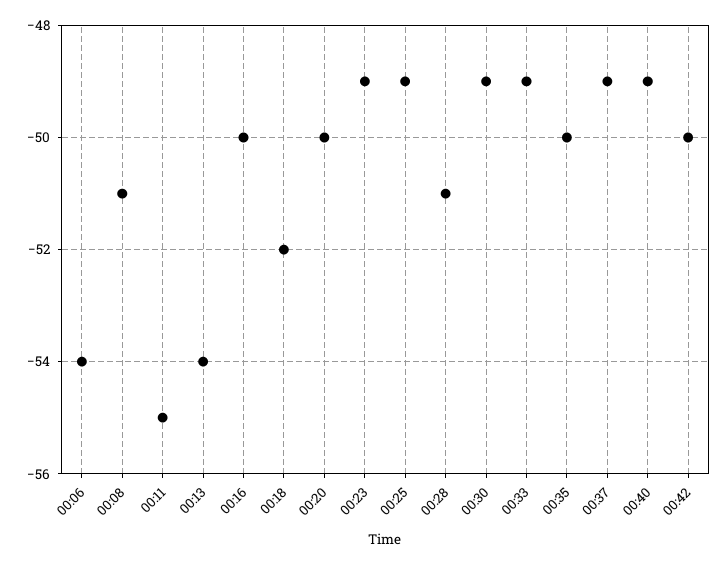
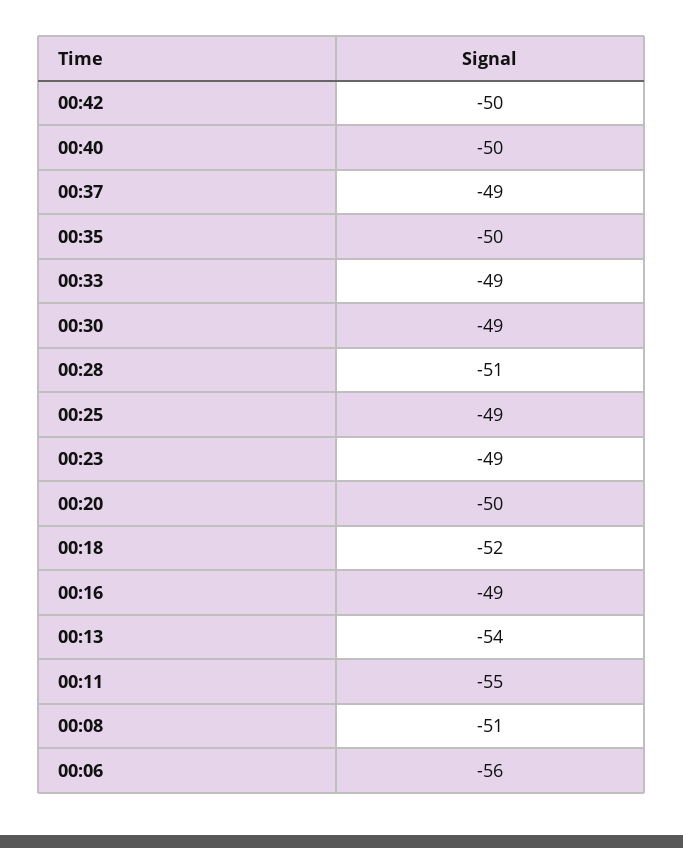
00:06: -54 -> -56
00:16: -50 -> -49
00:40: -49 -> -50

